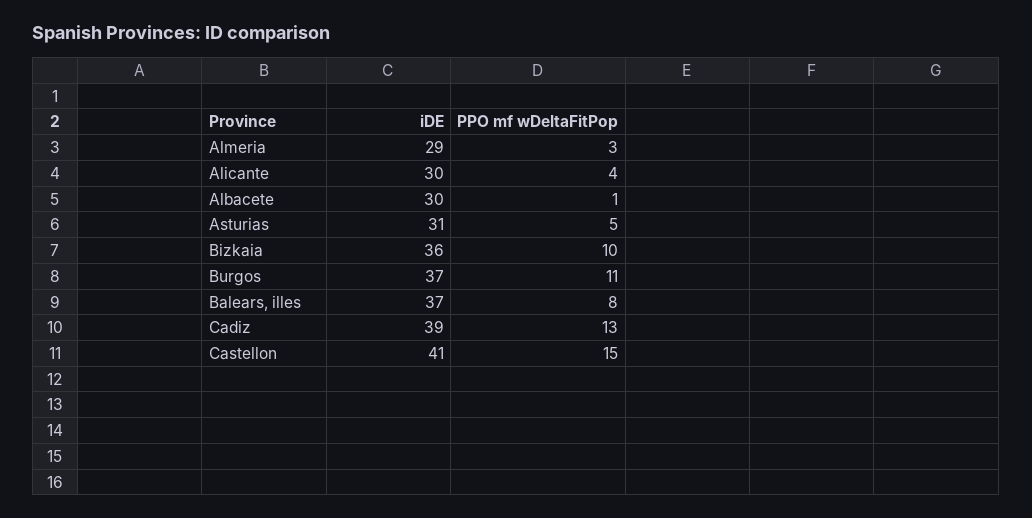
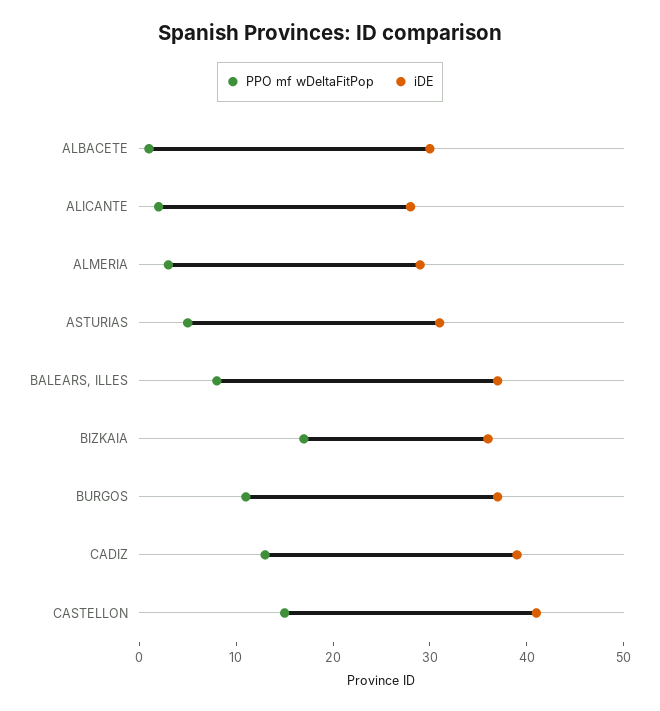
iDE, Alicante: 30 -> 28
PPO mf wDeltaFitPop, Alicante: 4 -> 2
PPO mf wDeltaFitPop, Bizkaia: 10 -> 17

